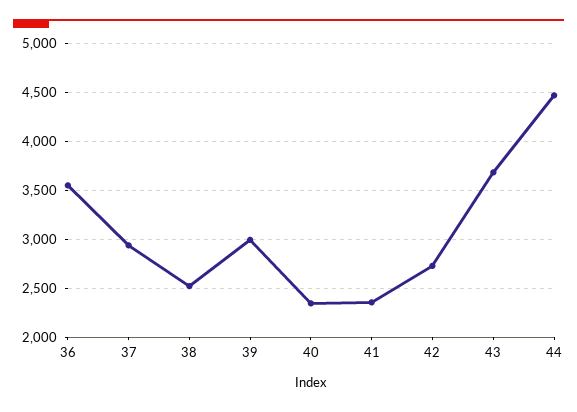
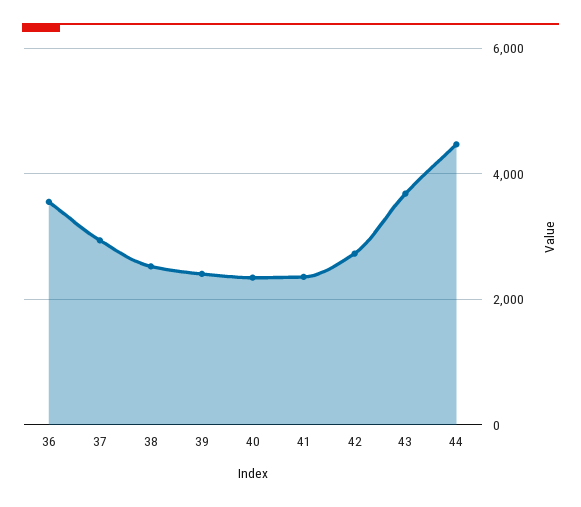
39: 3000 -> 2400

